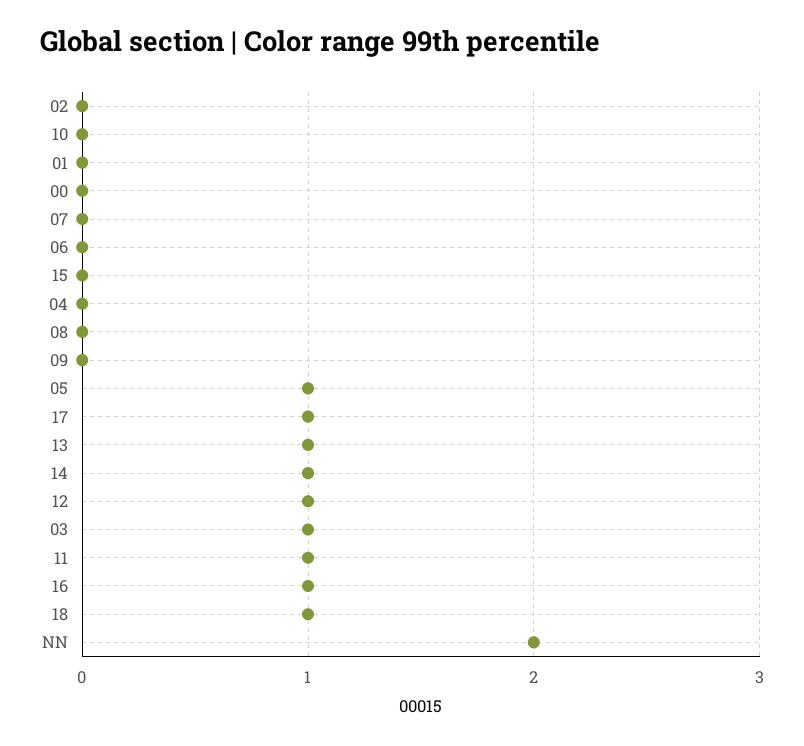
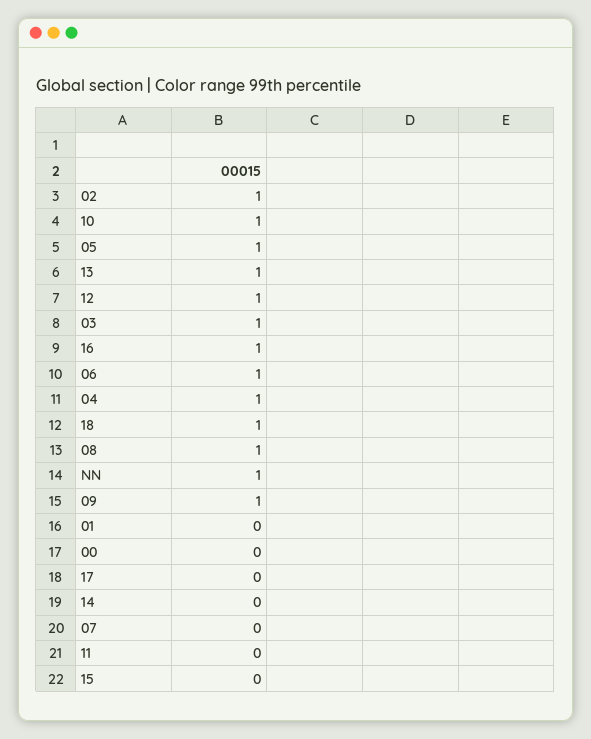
02: 0 -> 1
10: 0 -> 1
06: 0 -> 1
04: 0 -> 1
08: 0 -> 1
09: 0 -> 1
17: 1 -> 0
14: 1 -> 0
11: 1 -> 0
NN: 2 -> 1

